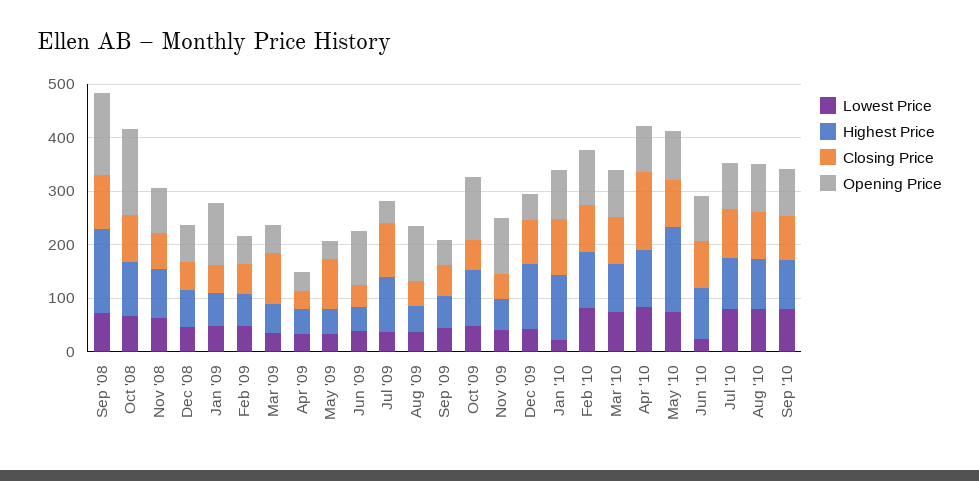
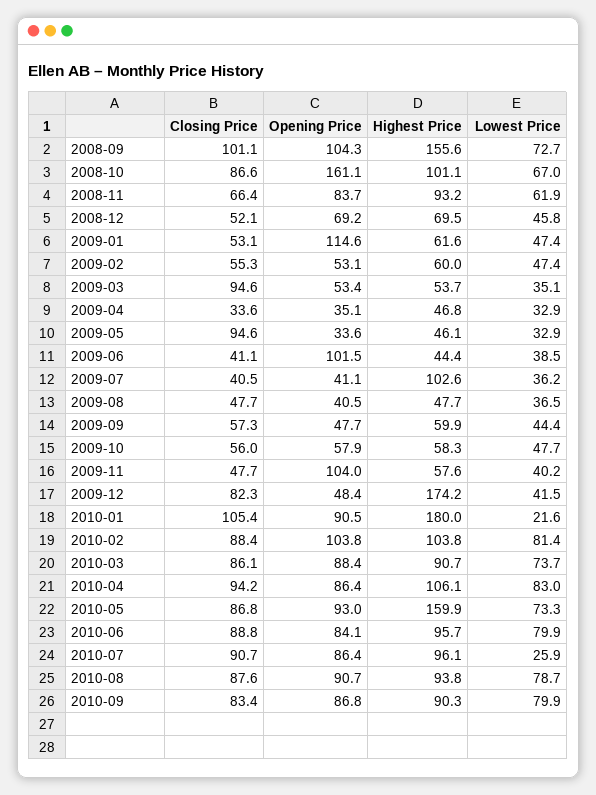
Opening Price, Sep '08: 160 -> 104.3
Closing Price, Jul '09: 100 -> 40.5
Opening Price, Aug '09: 100 -> 40.5
Highest Price, Oct '09: 100 -> 58.3
Opening Price, Oct '09: 120 -> 57.9
Highest Price, Dec '09: 120 -> 174.2
Highest Price, Jan '10: 120 -> 180
Closing Price, Apr '10: 140 -> 94.2
Lowest Price, Jun '10: 20 -> 79.9
Lowest Price, Jul '10: 80 -> 25.9

